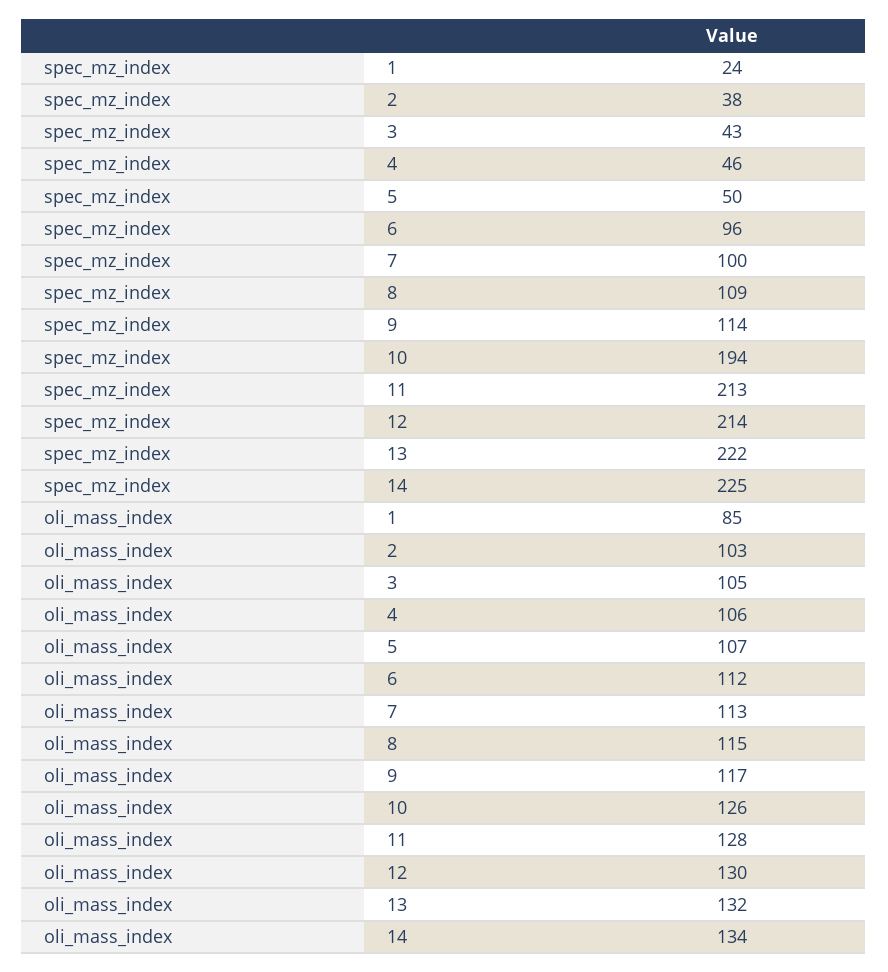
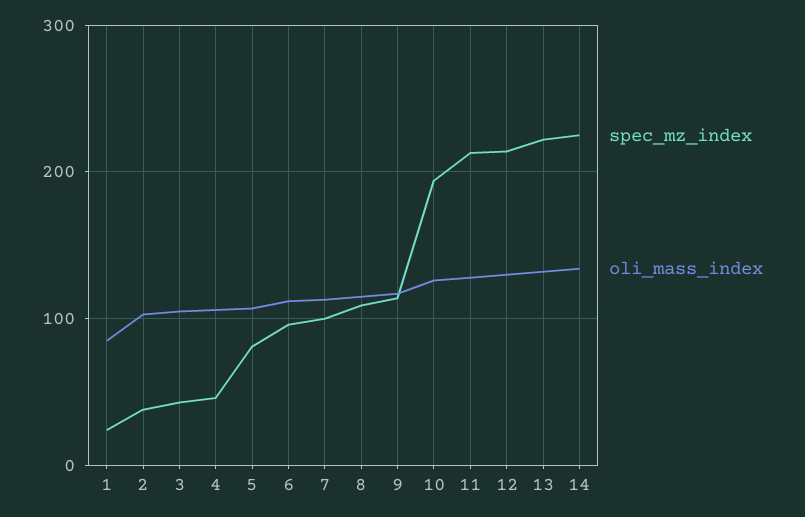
spec_mz_index, 5: 50 -> 80

